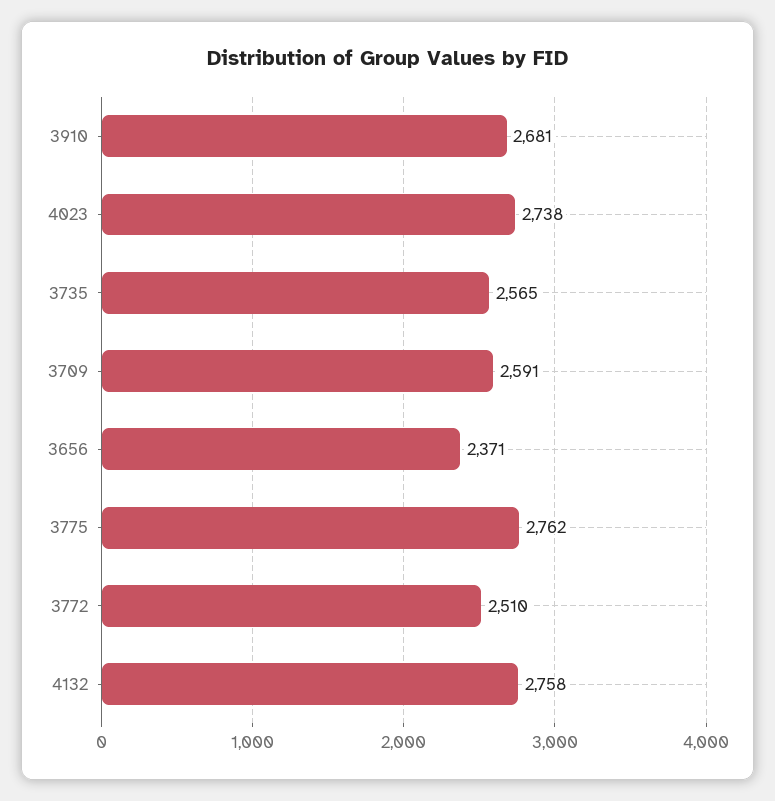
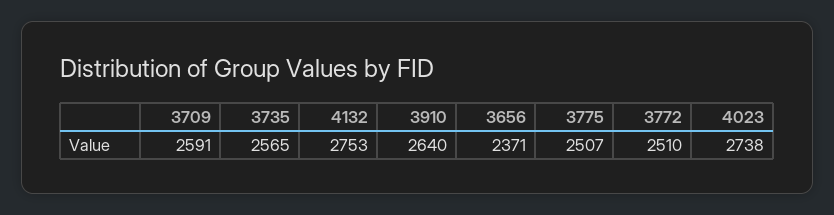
3910: 2681 -> 2640
3775: 2762 -> 2507
4132: 2758 -> 2753

